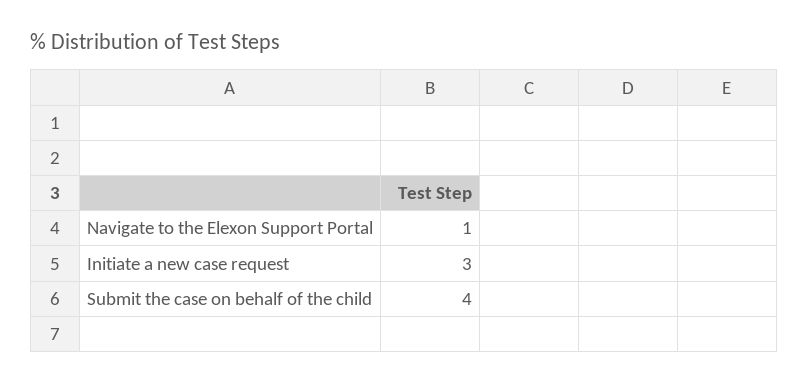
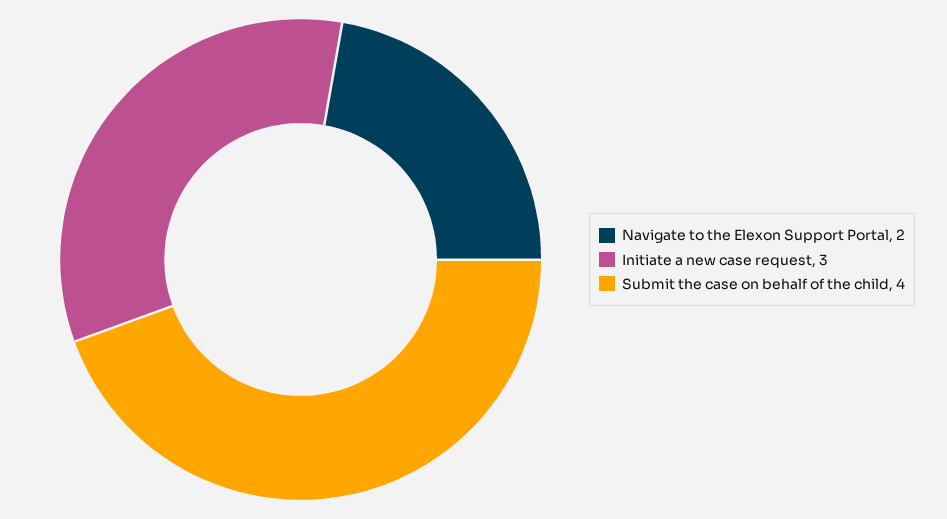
Navigate to the Elexon Support Portal: 1 -> 2

